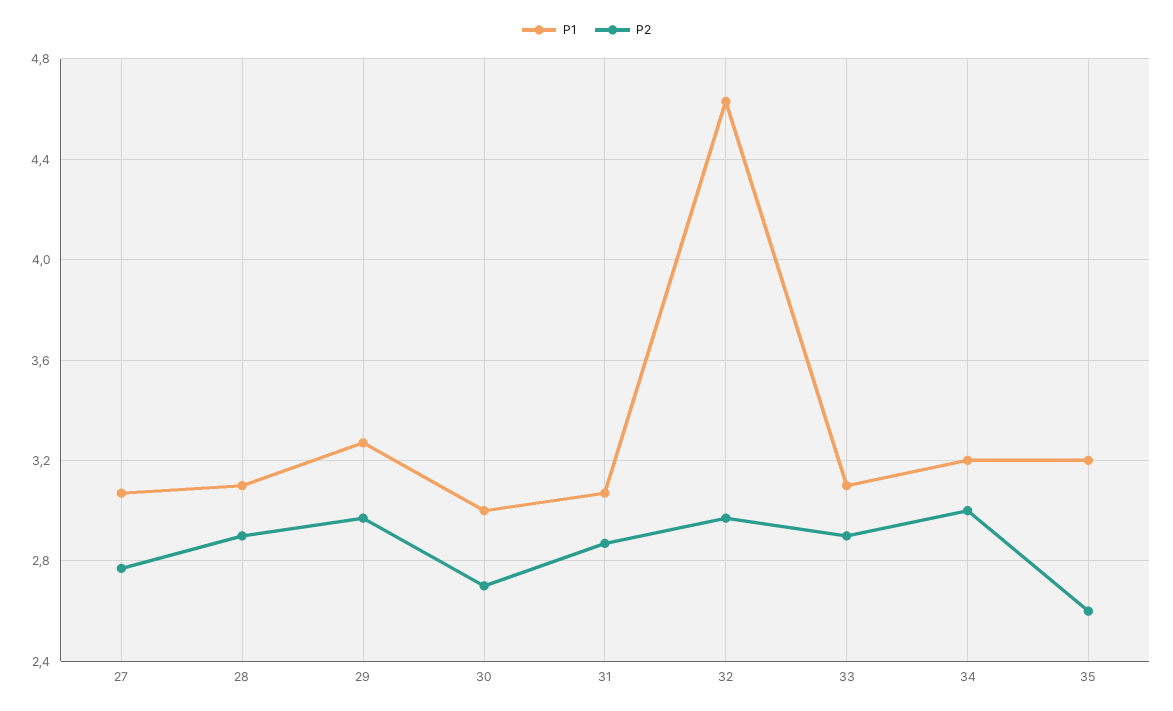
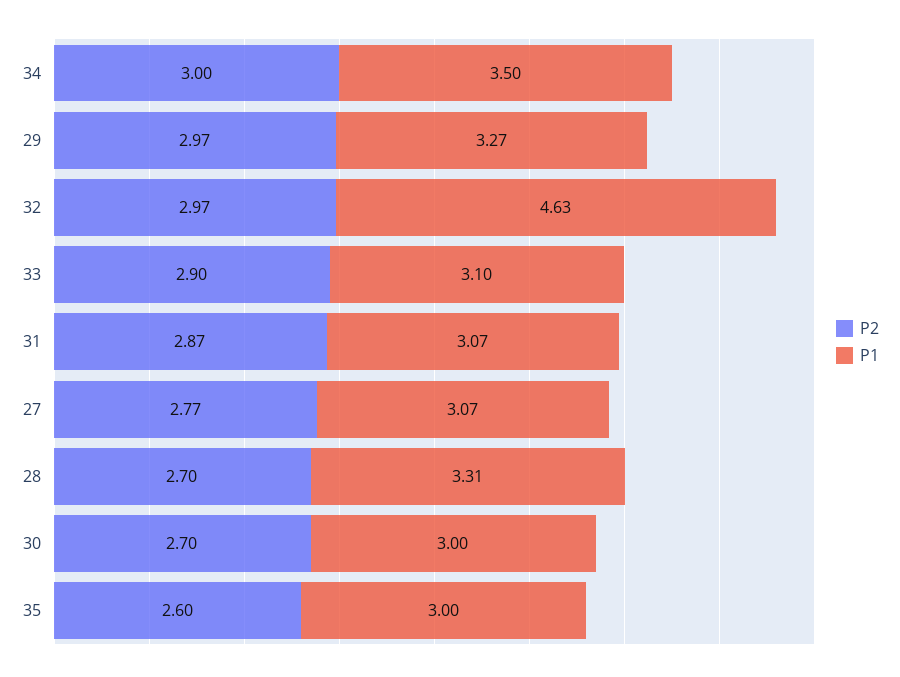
P1, 28: 3.1 -> 3.31
P2, 28: 2.9 -> 2.7
P1, 34: 3.2 -> 3.5
P1, 35: 3.2 -> 3

